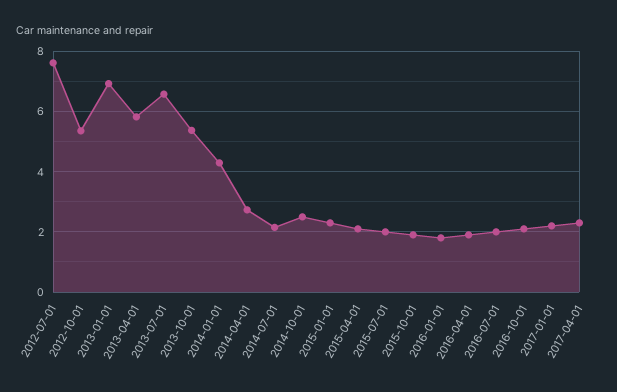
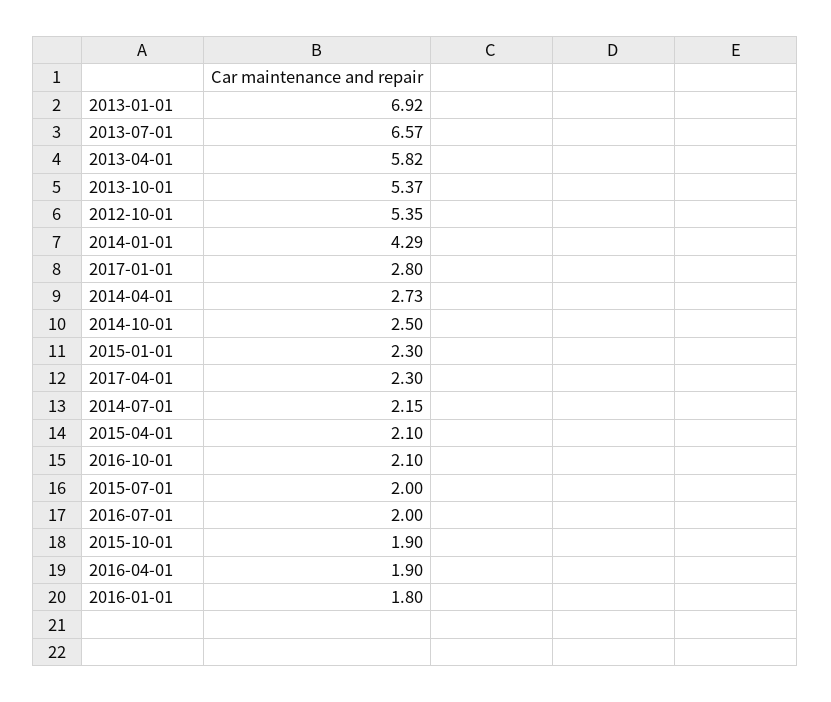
2012-07-01: 7.6 -> none
2017-01-01: 2.2 -> 2.8

